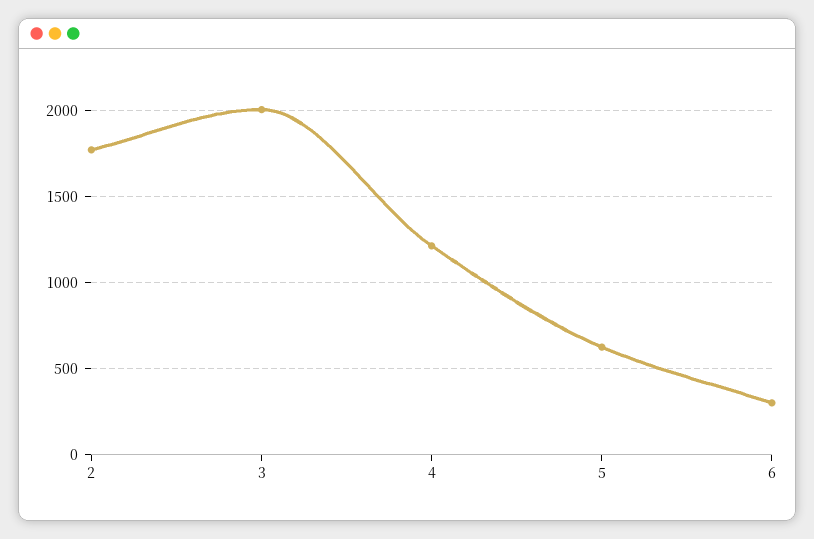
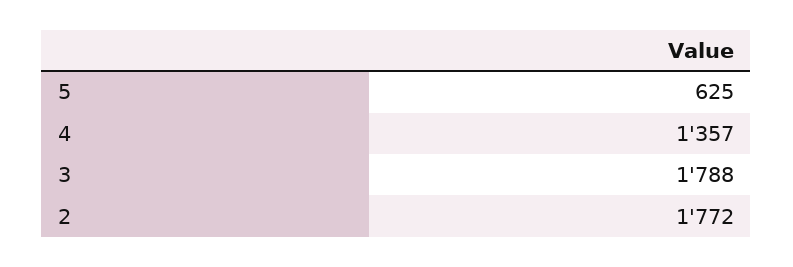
3: 2000 -> 1788
4: 1200 -> 1357
6: 300 -> none

